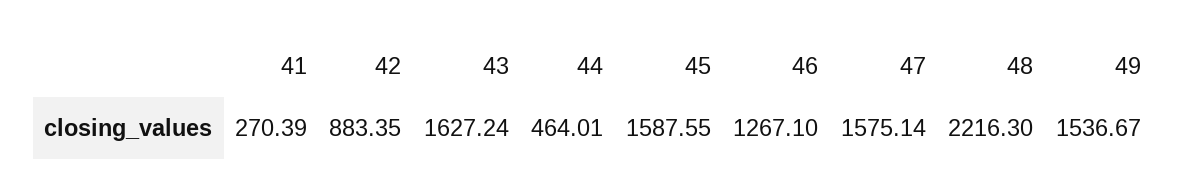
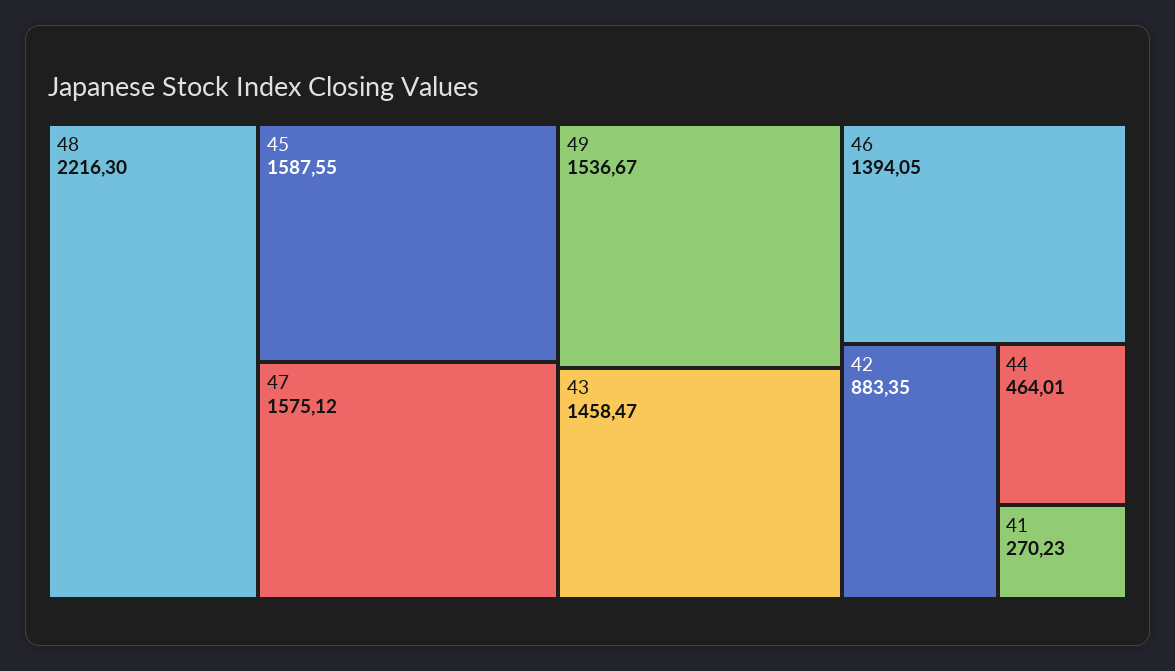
41: 270.39 -> 270.23
43: 1627.24 -> 1458.47
46: 1267.1 -> 1394.05
47: 1575.14 -> 1575.12

